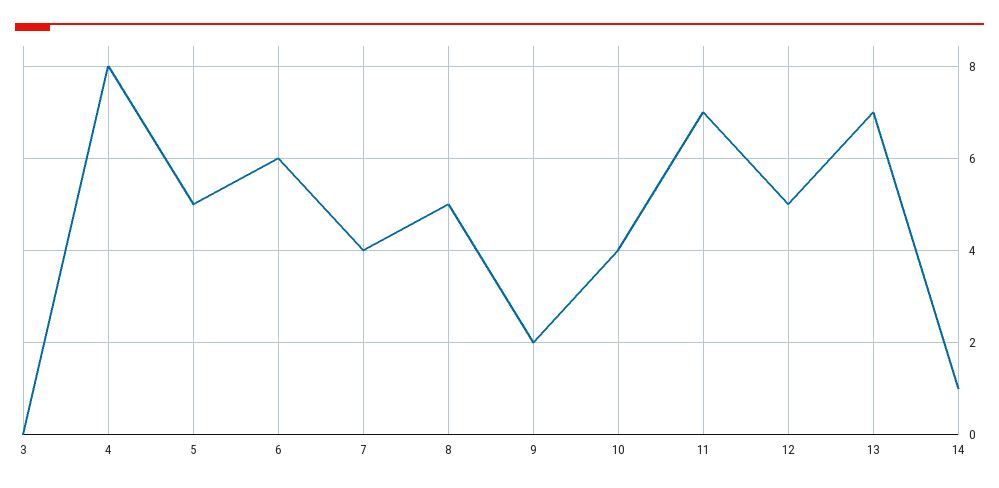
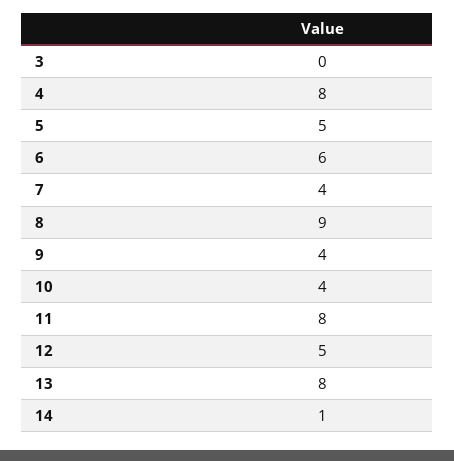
8: 5 -> 9
9: 2 -> 4
11: 7 -> 8
13: 7 -> 8

